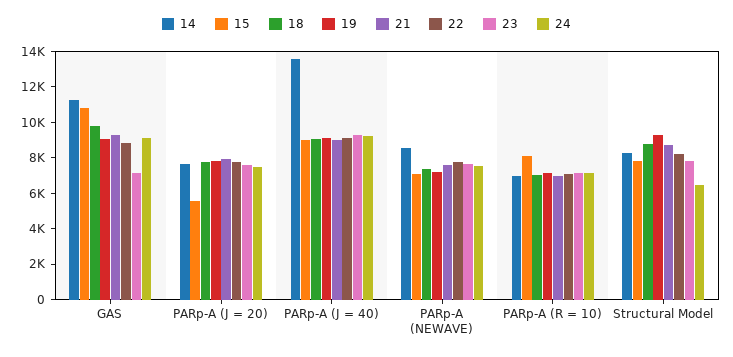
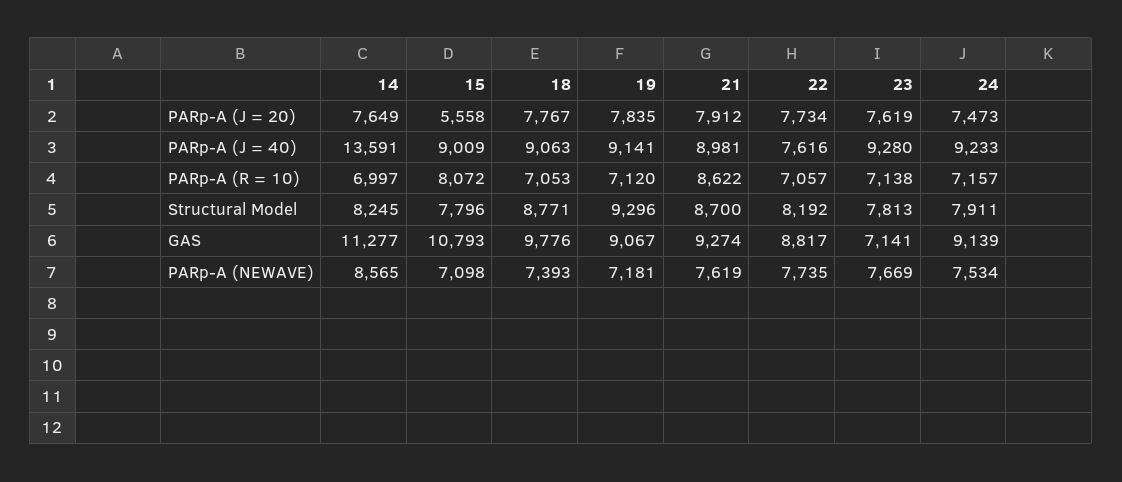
22, PARp-A (J = 40): 9000 -> 7616
21, PARp-A (R = 10): 7000 -> 8622
24, Structural Model: 6500 -> 7911

